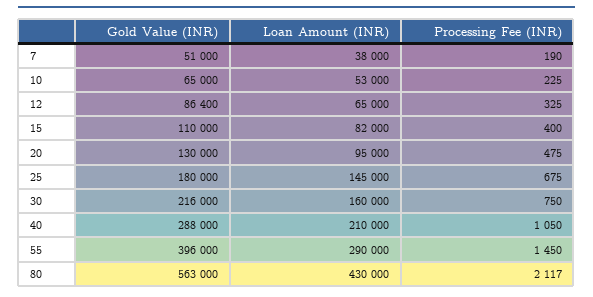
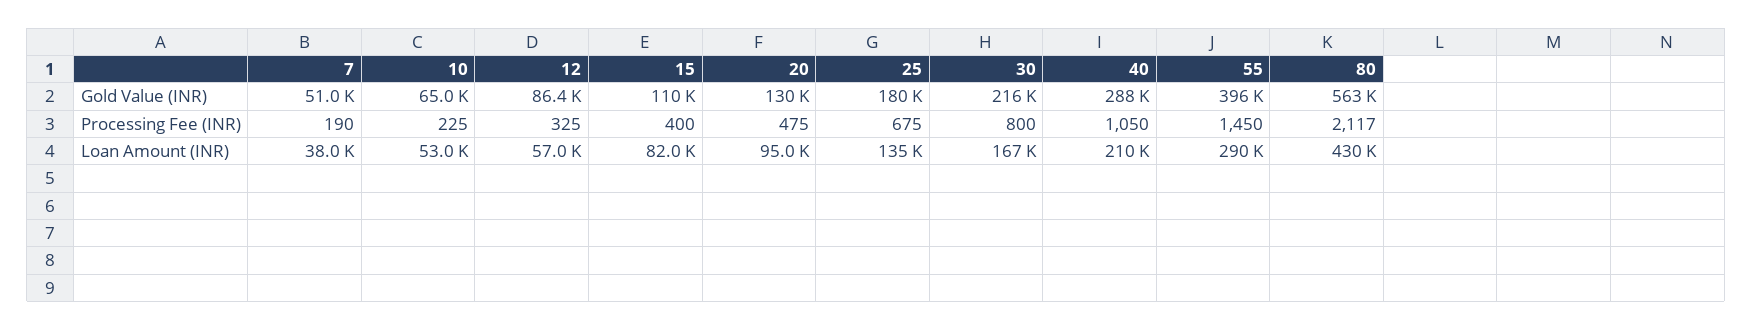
Loan Amount (INR), 12: 65000 -> 57000
Loan Amount (INR), 25: 145000 -> 135000
Loan Amount (INR), 30: 160000 -> 167000
Processing Fee (INR), 30: 750 -> 800

